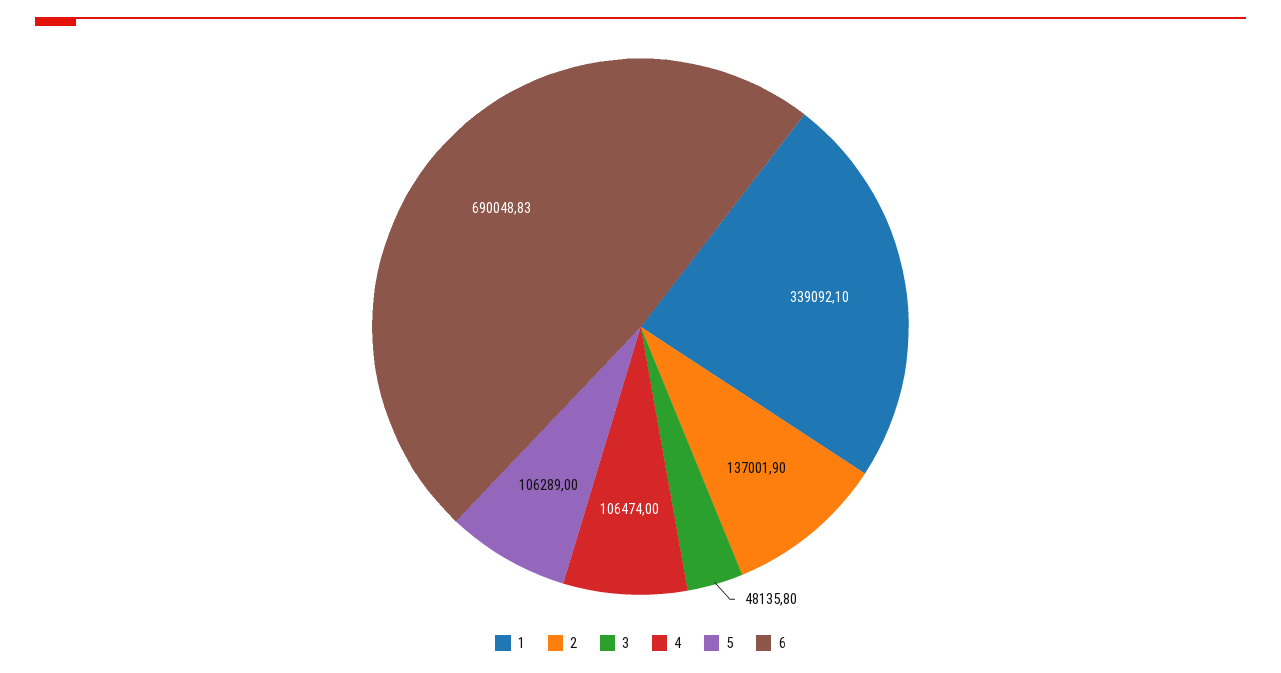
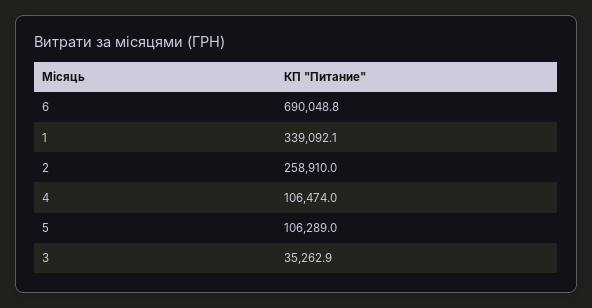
2: 137001.9 -> 258910
3: 48135.8 -> 35262.9

